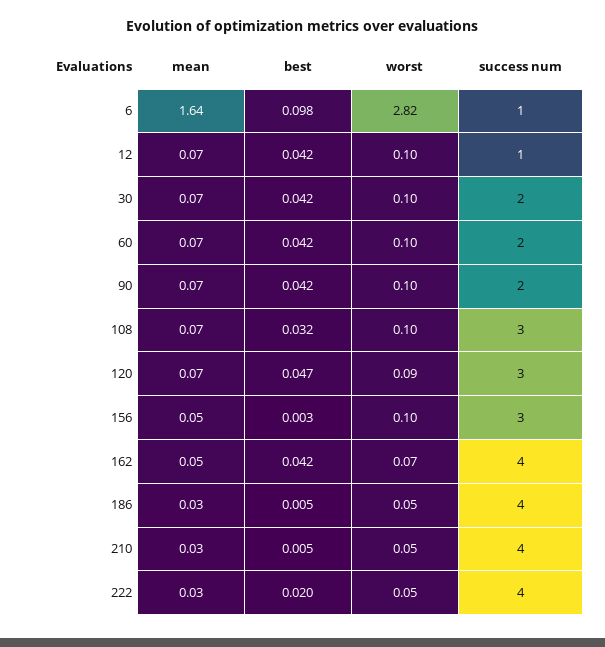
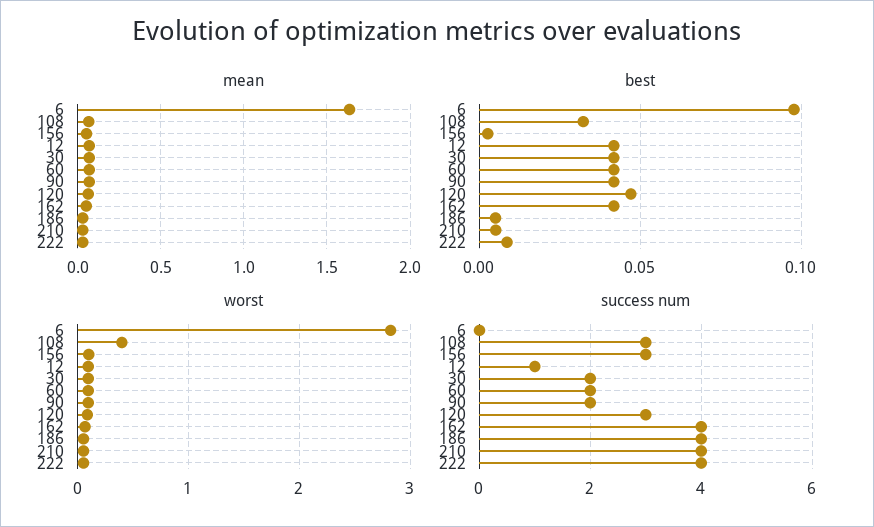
success num, 6: 1 -> 0
worst, 108: 0.1 -> 0.4
best, 222: 0.02 -> 0.01

